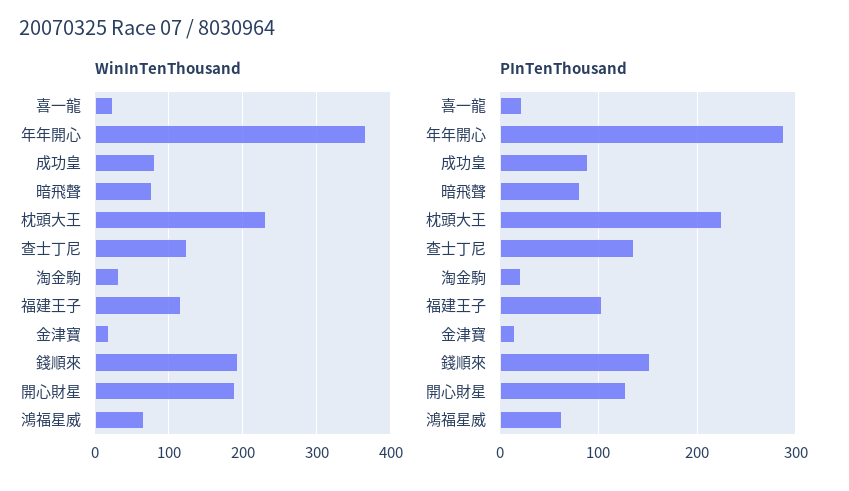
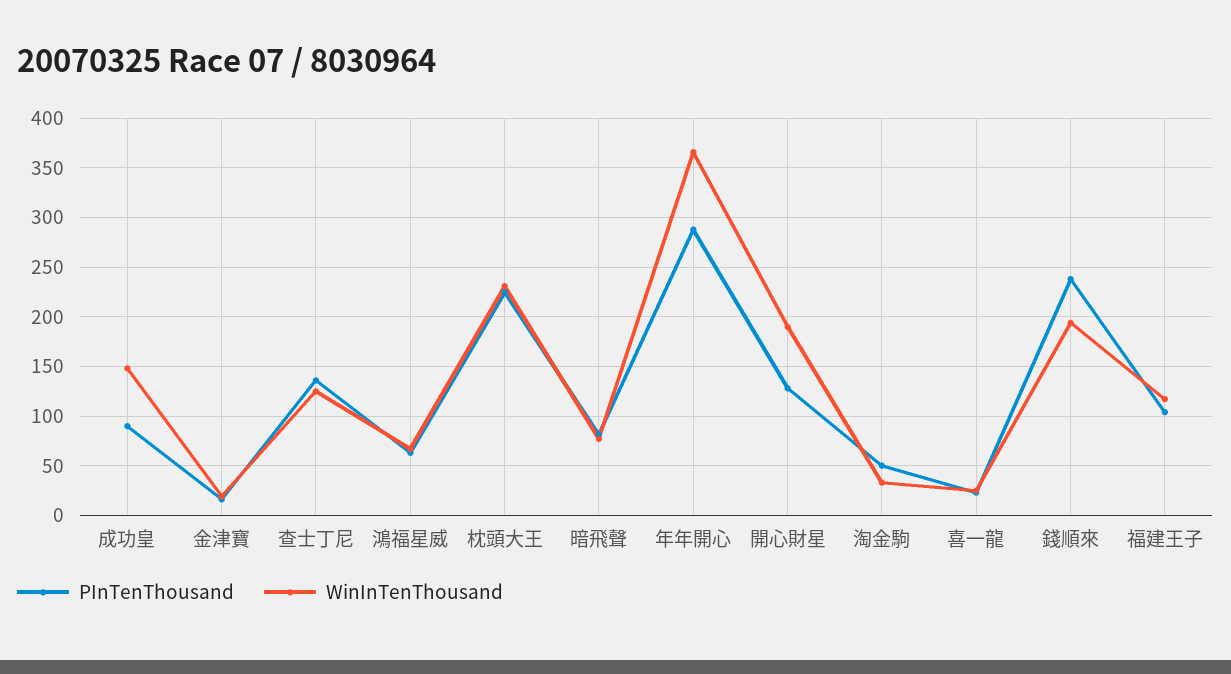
WinInTenThousand, 成功皇: 80 -> 150
PInTenThousand, 淘金駒: 20 -> 50
PInTenThousand, 錢順來: 150 -> 240

